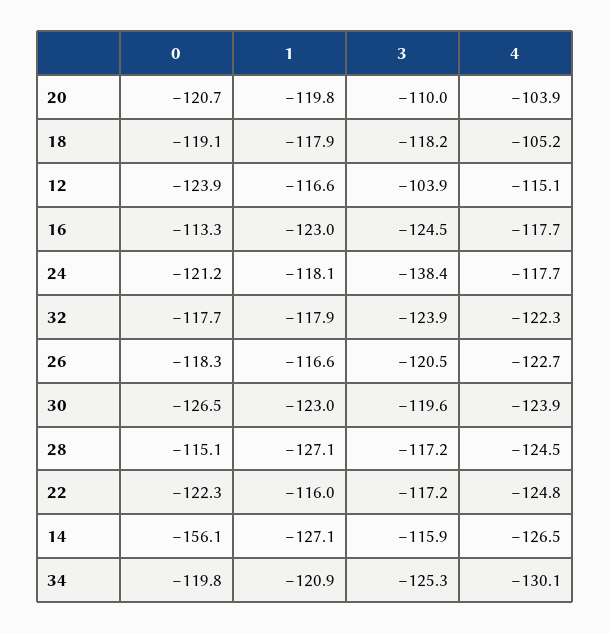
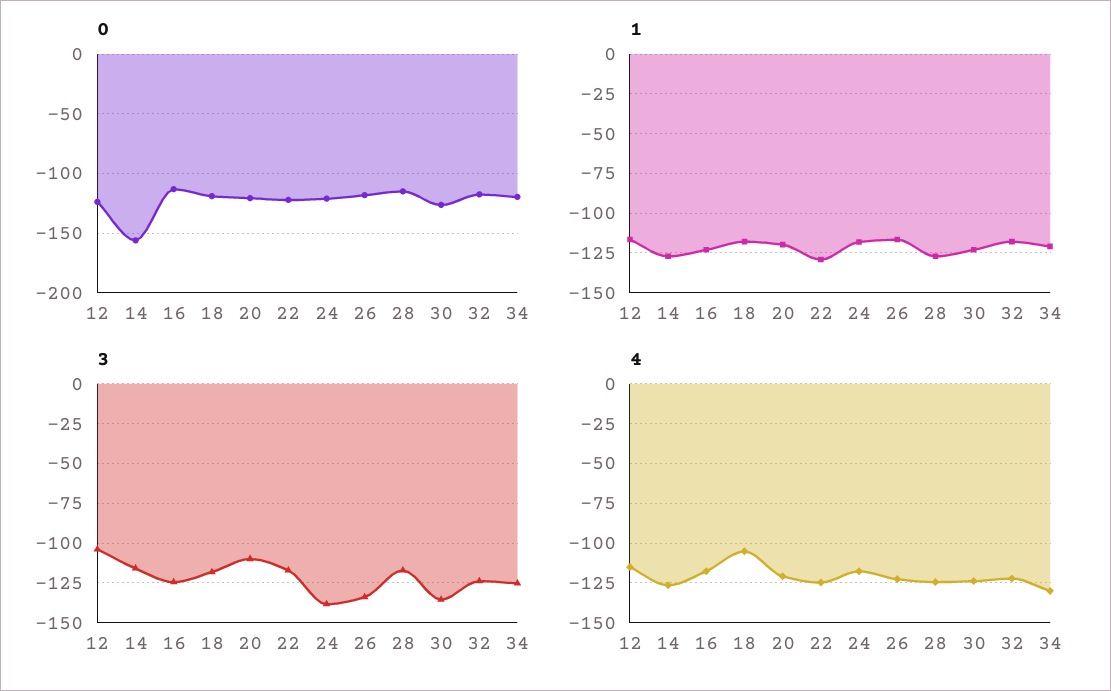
4, 20: -103.9 -> -120
3, 26: -120.5 -> -135
3, 30: -119.6 -> -135
1, 22: -116 -> -130

